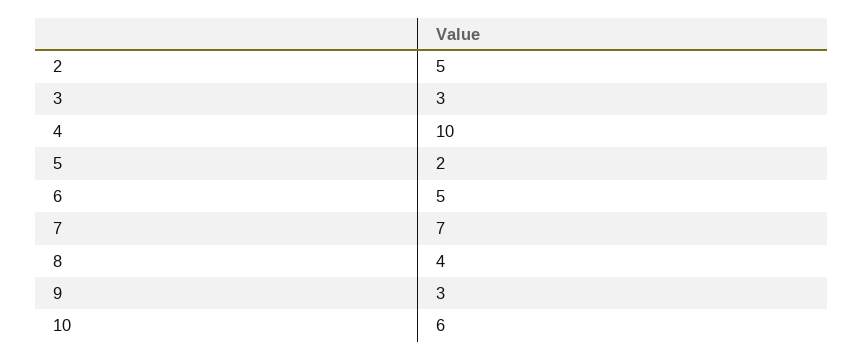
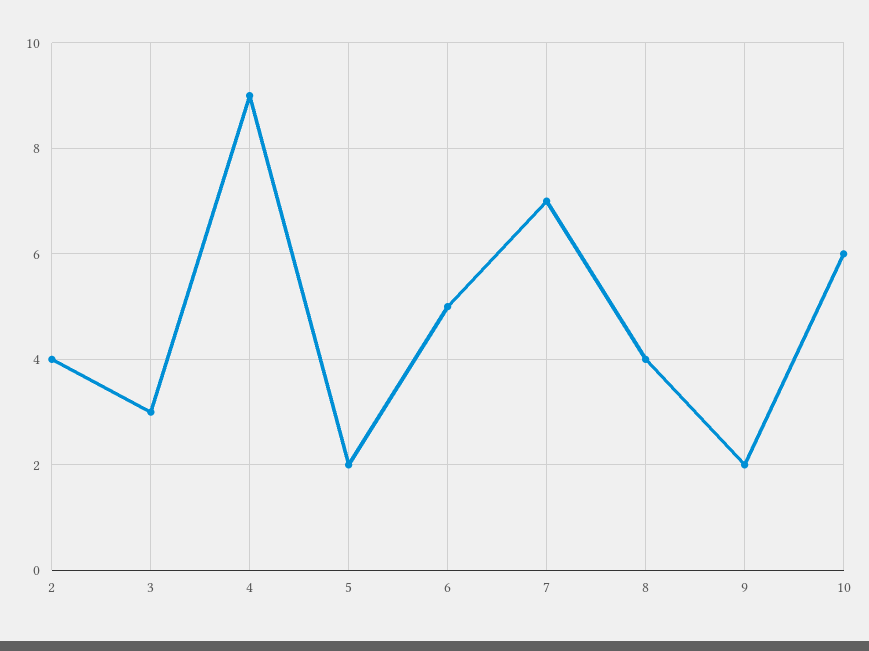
2: 5 -> 4
4: 10 -> 9
9: 3 -> 2

